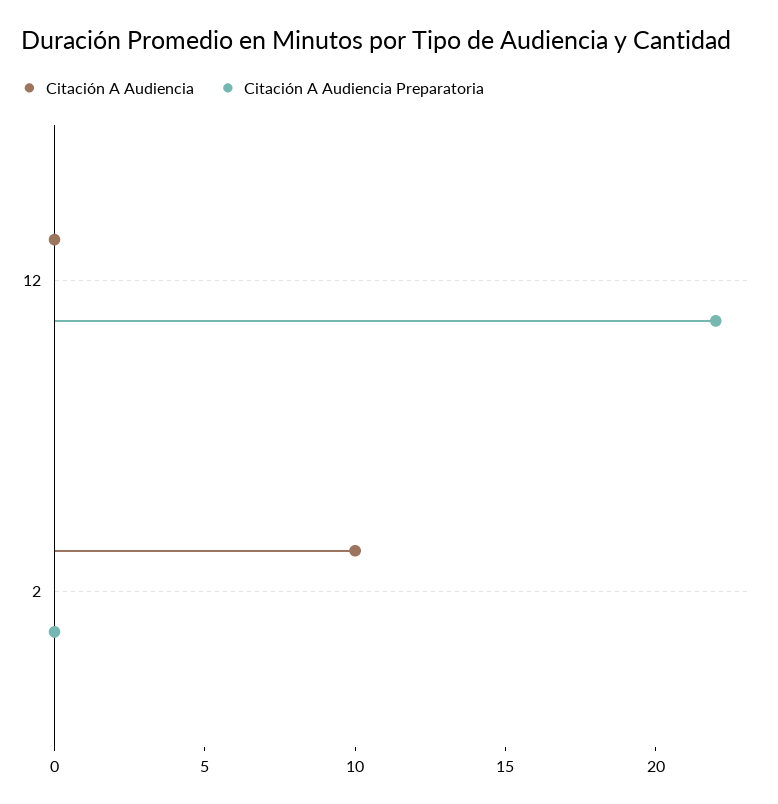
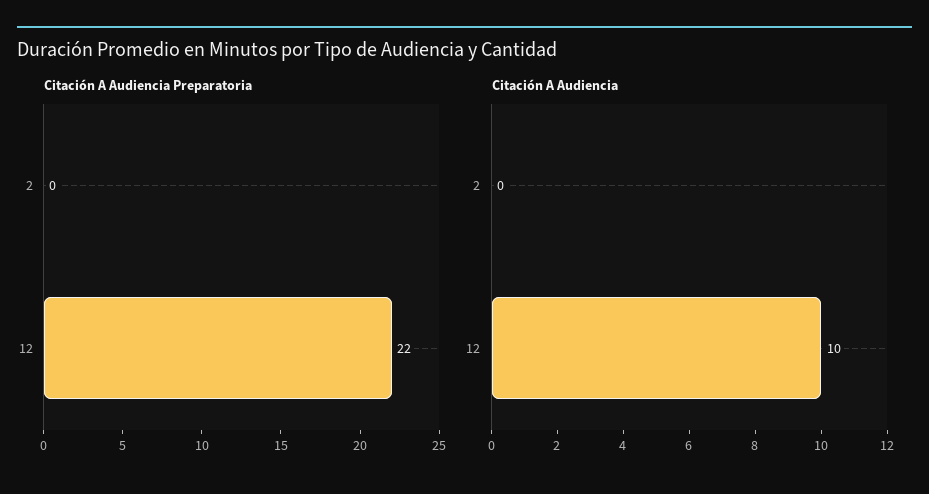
Citación A Audiencia, 12: 0 -> 10
Citación A Audiencia, 2: 10 -> 0

